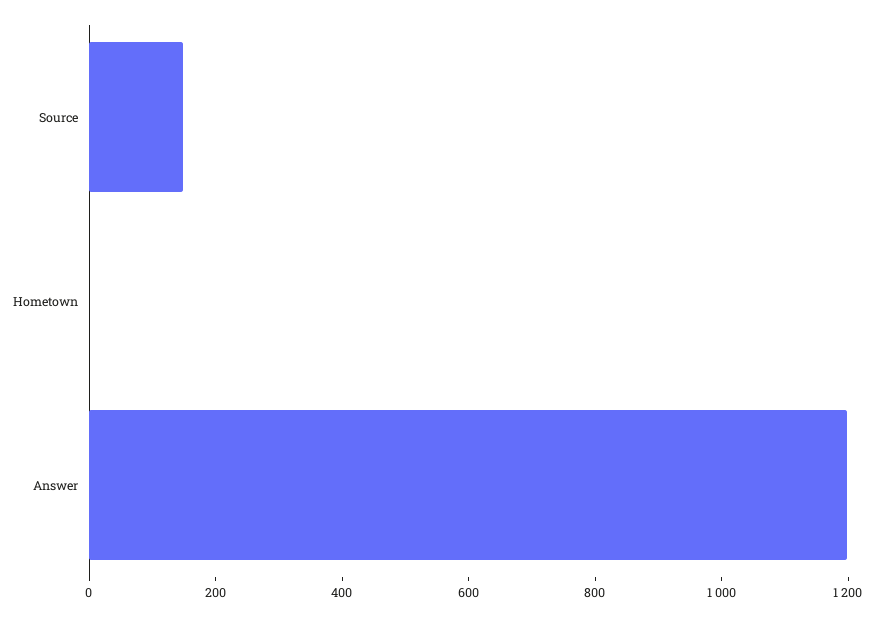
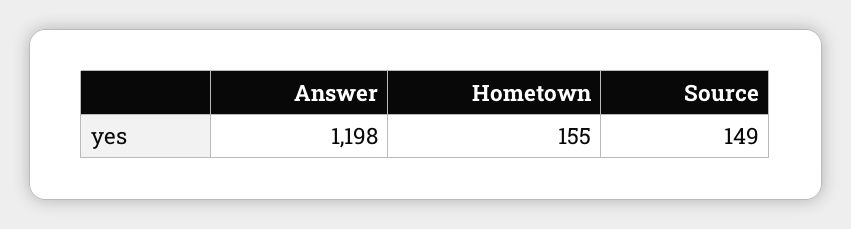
Hometown: 0 -> 155

